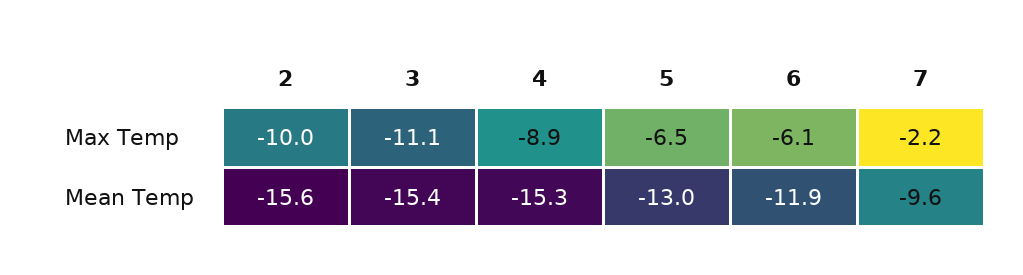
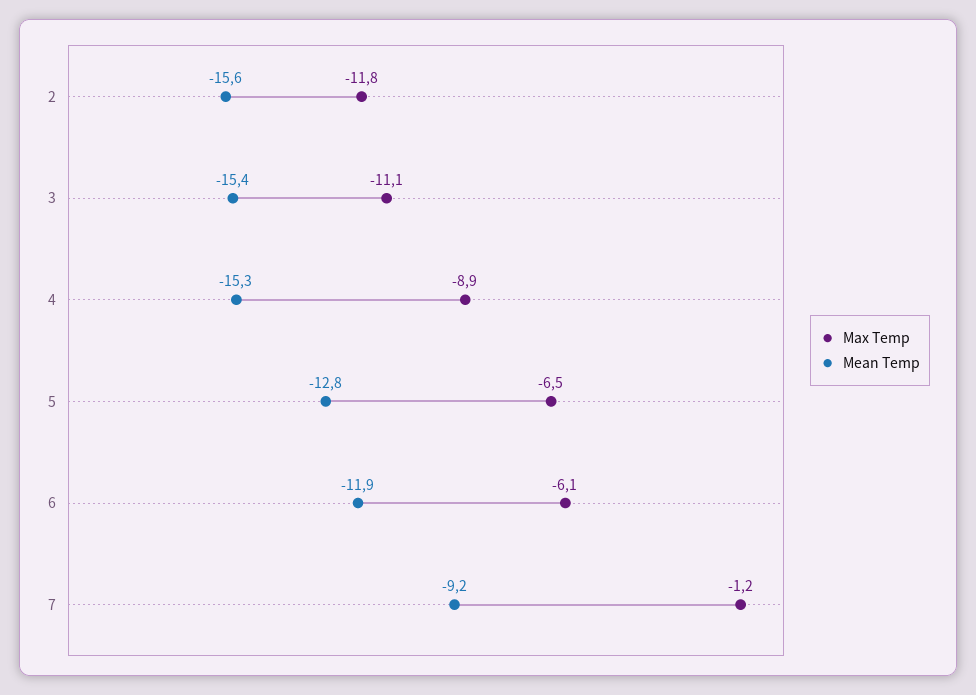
Max Temp, 2: -10 -> -11.8
Max Temp, 7: -2.2 -> -1.2
Mean Temp, 5: -13 -> -12.8
Mean Temp, 7: -9.6 -> -9.2

